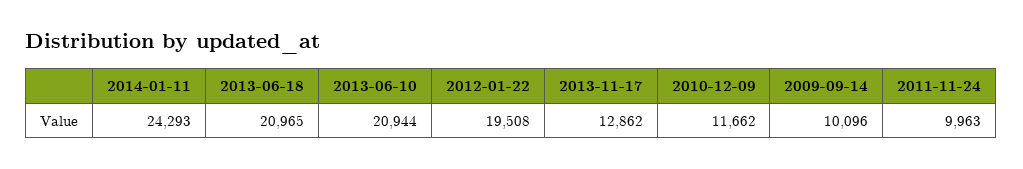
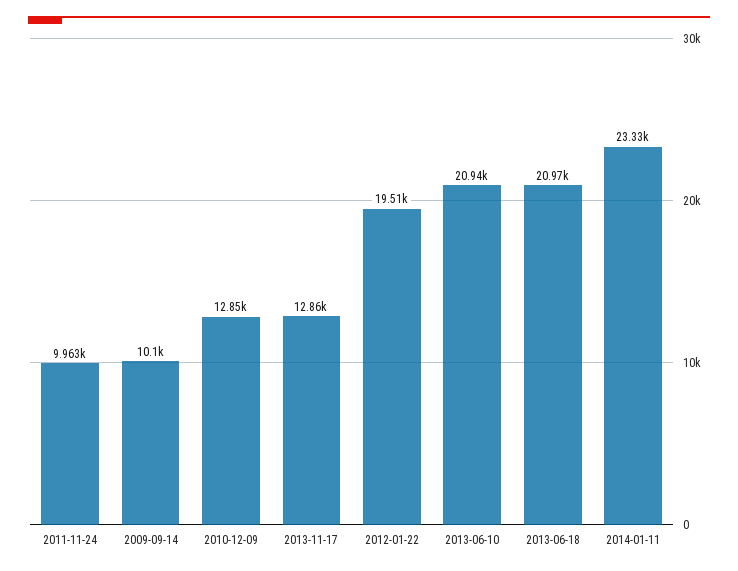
2014-01-11: 24293 -> 23330
2010-12-09: 11662 -> 12850

